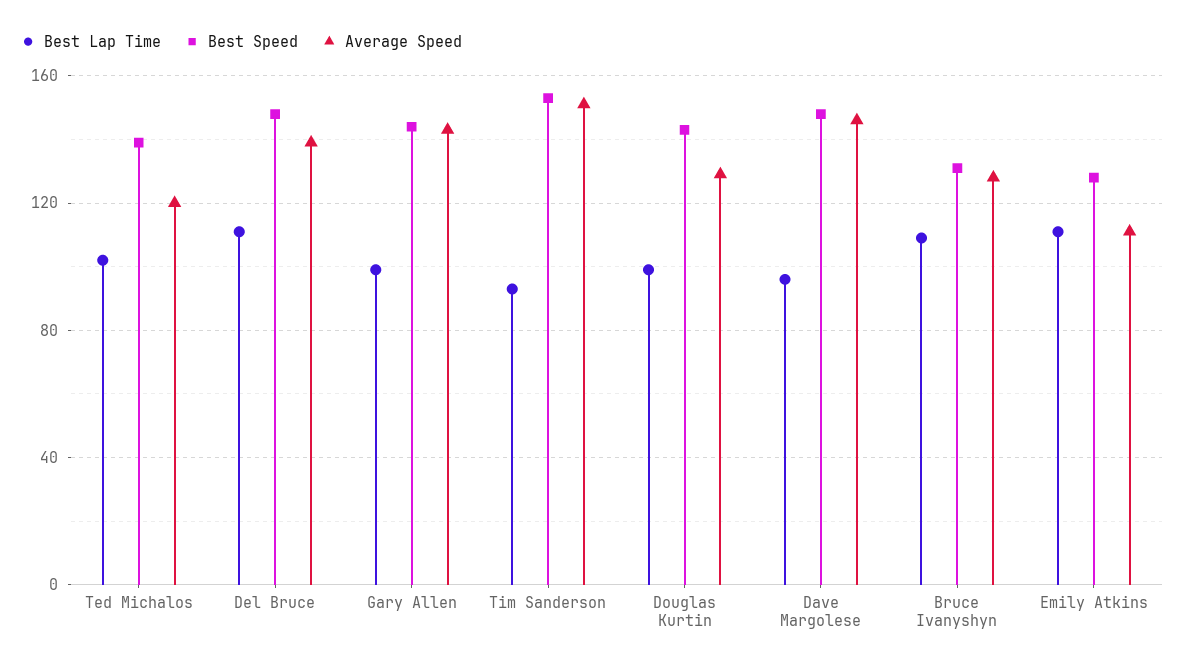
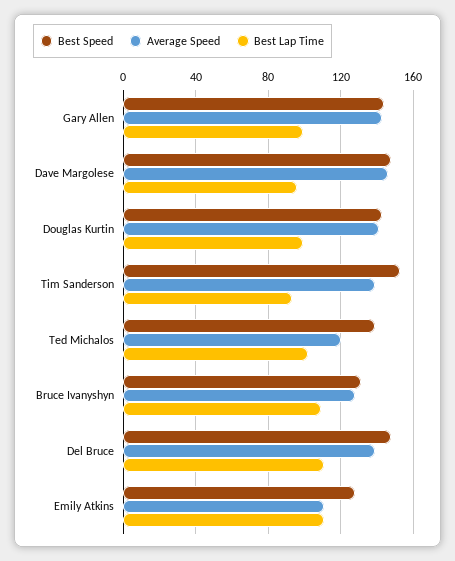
Average Speed, Tim Sanderson: 150 -> 140
Average Speed, Douglas Kurtin: 130 -> 140

